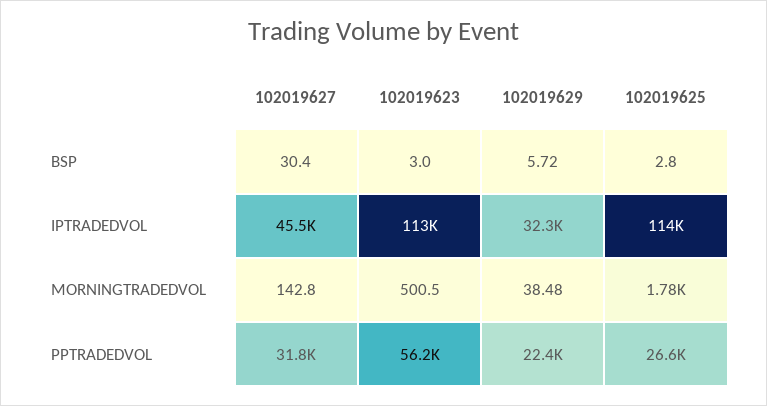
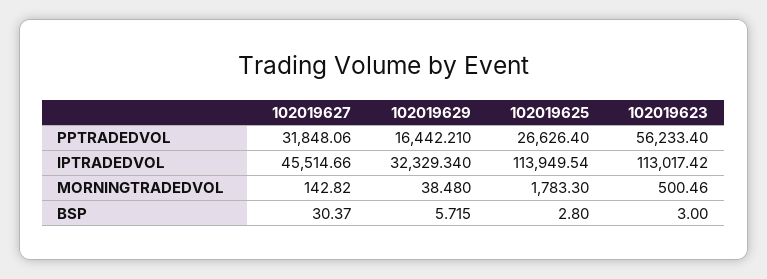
102019629, PPTRADEDVOL: 22400 -> 16442.21

